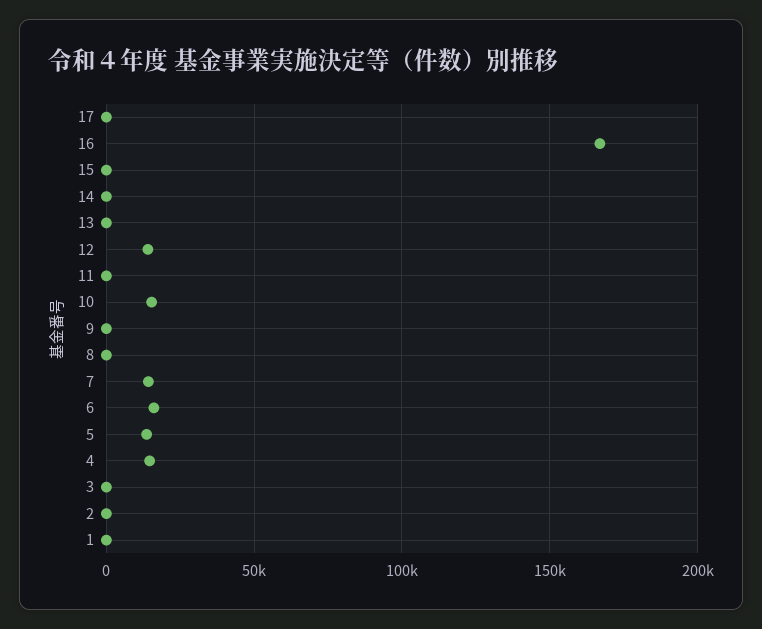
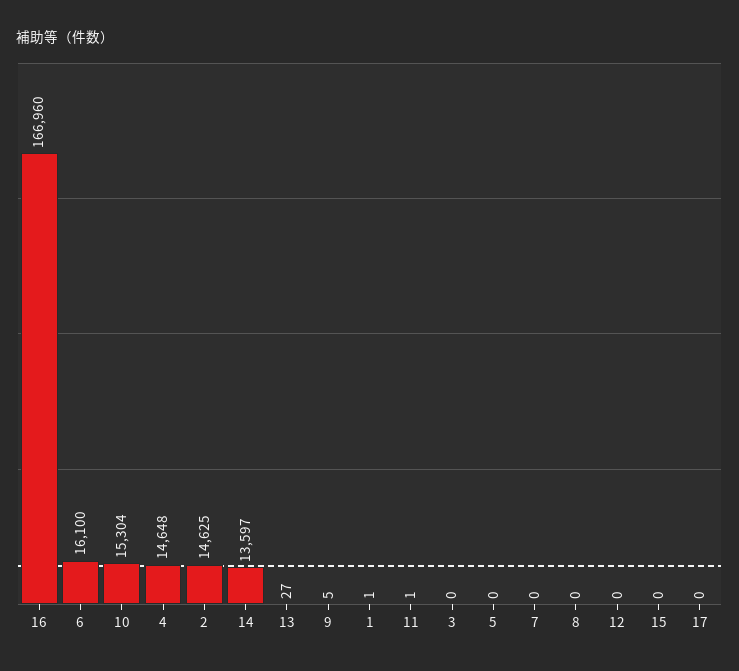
14: 0 -> 13597
12: 15000 -> 0
7: 15000 -> 0
5: 15000 -> 0
2: 0 -> 14625

